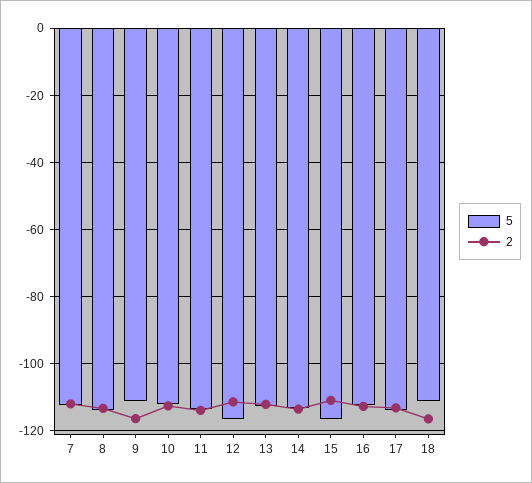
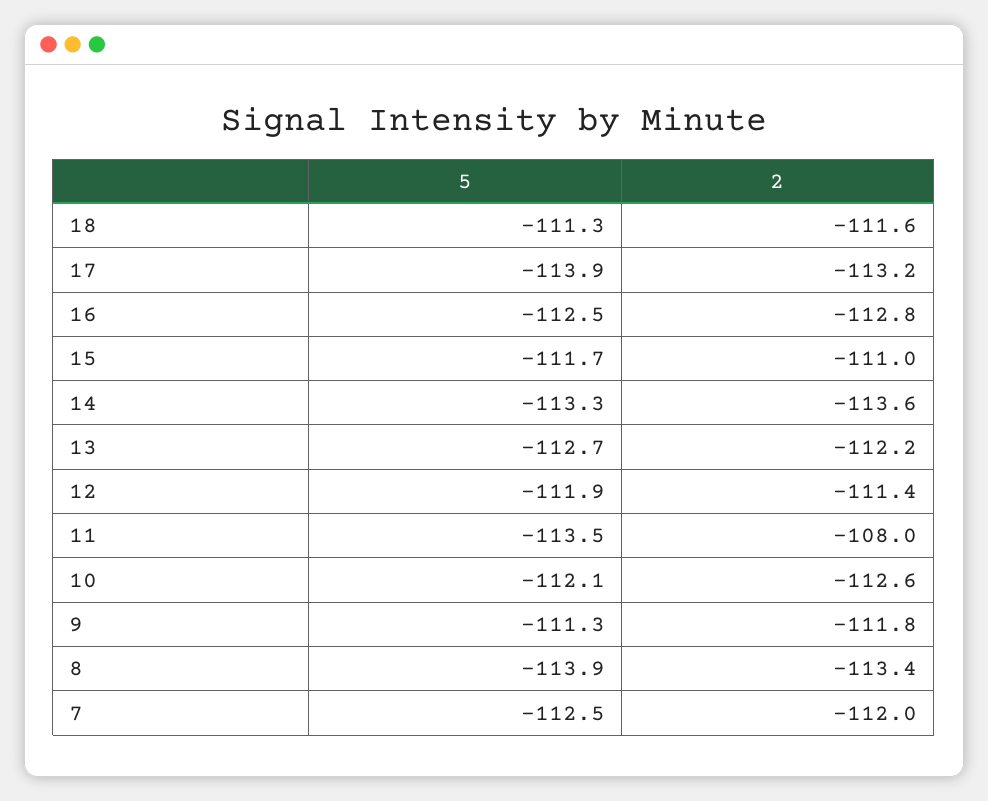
2, 9: -116 -> -111.8
2, 11: -114 -> -108
5, 12: -116 -> -111.9
5, 15: -116 -> -111.7
2, 18: -116 -> -111.6

